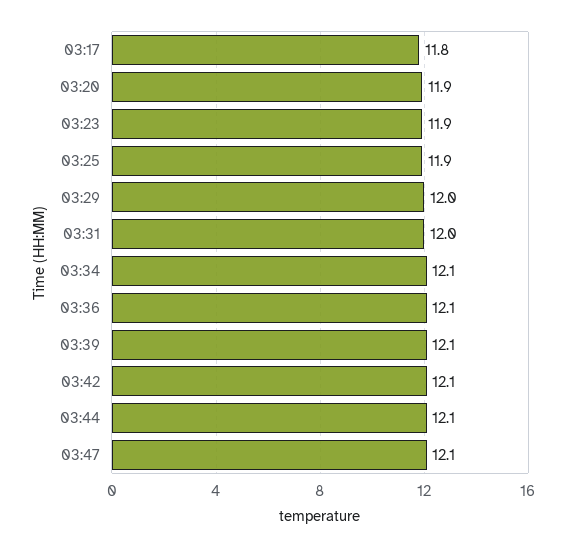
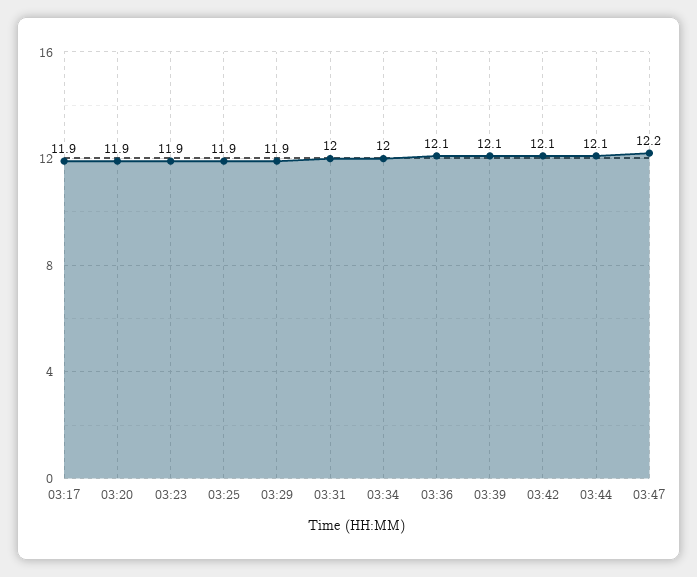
03:17: 11.8 -> 11.9
03:29: 12 -> 11.9
03:34: 12.1 -> 12
03:47: 12.1 -> 12.2

